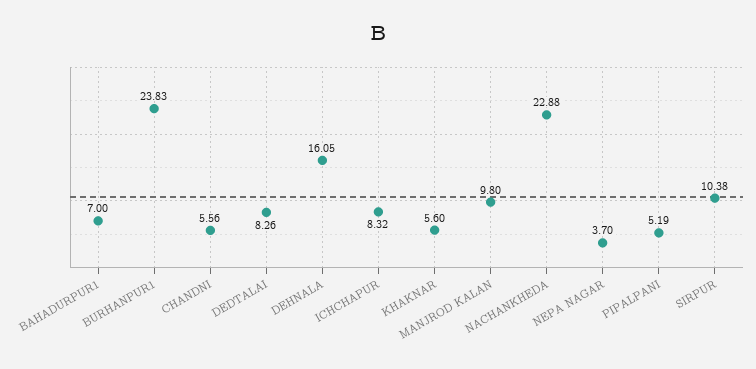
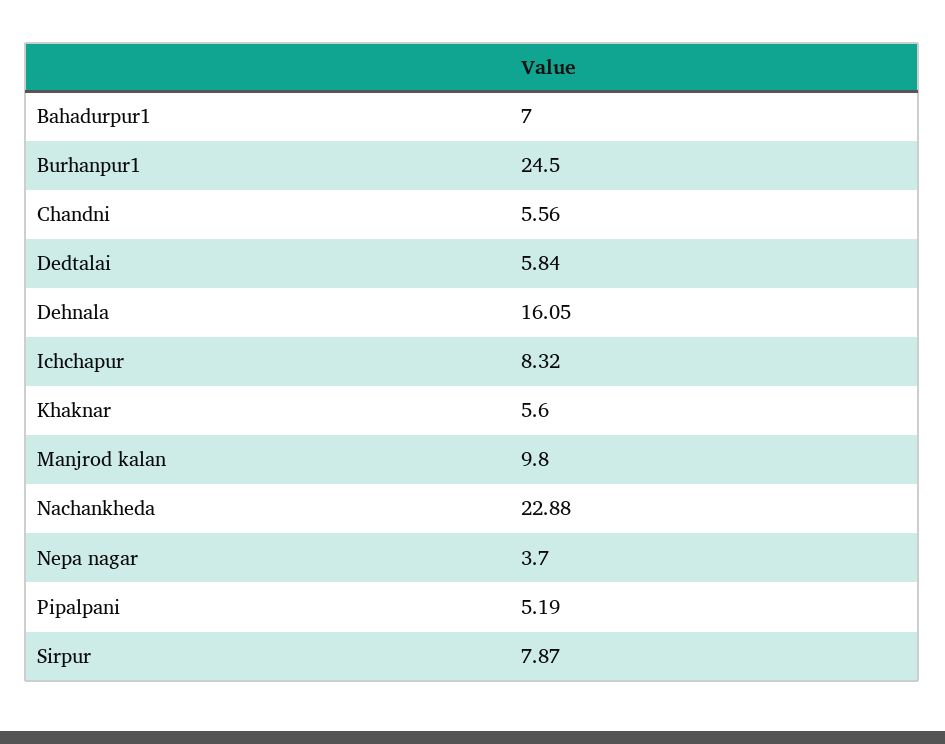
BURHANPUR1: 23.83 -> 24.5
DEDTALAI: 8.26 -> 5.84
SIRPUR: 10.38 -> 7.87

